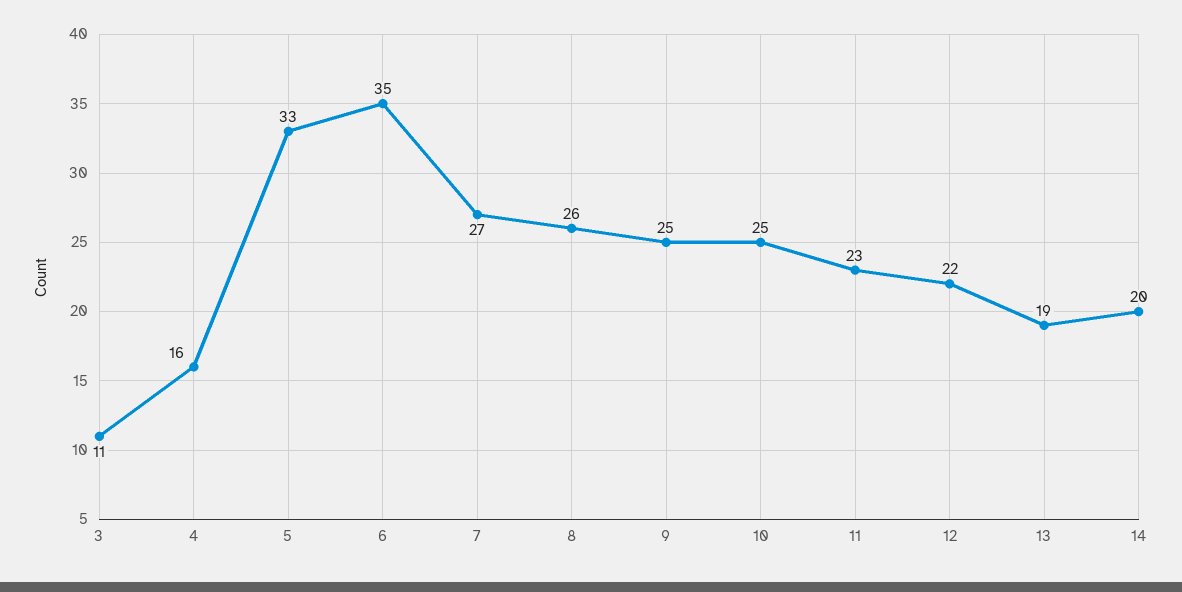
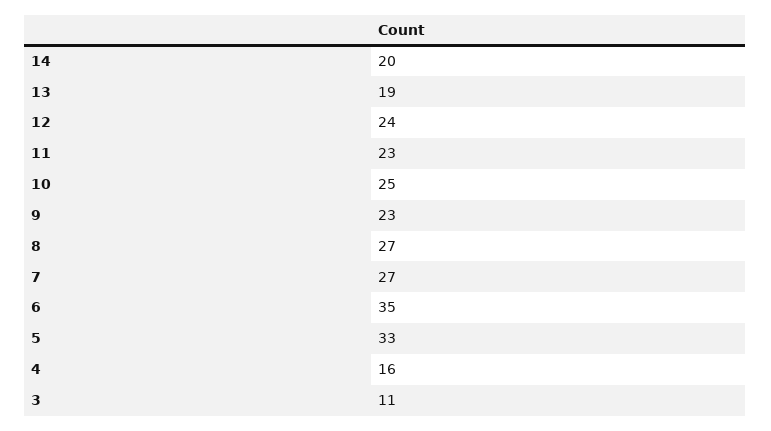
8: 26 -> 27
9: 25 -> 23
12: 22 -> 24

